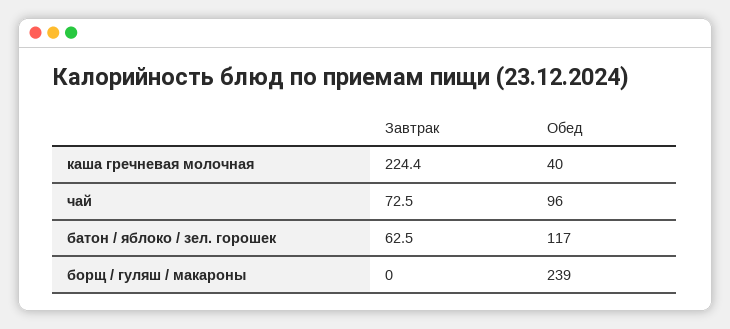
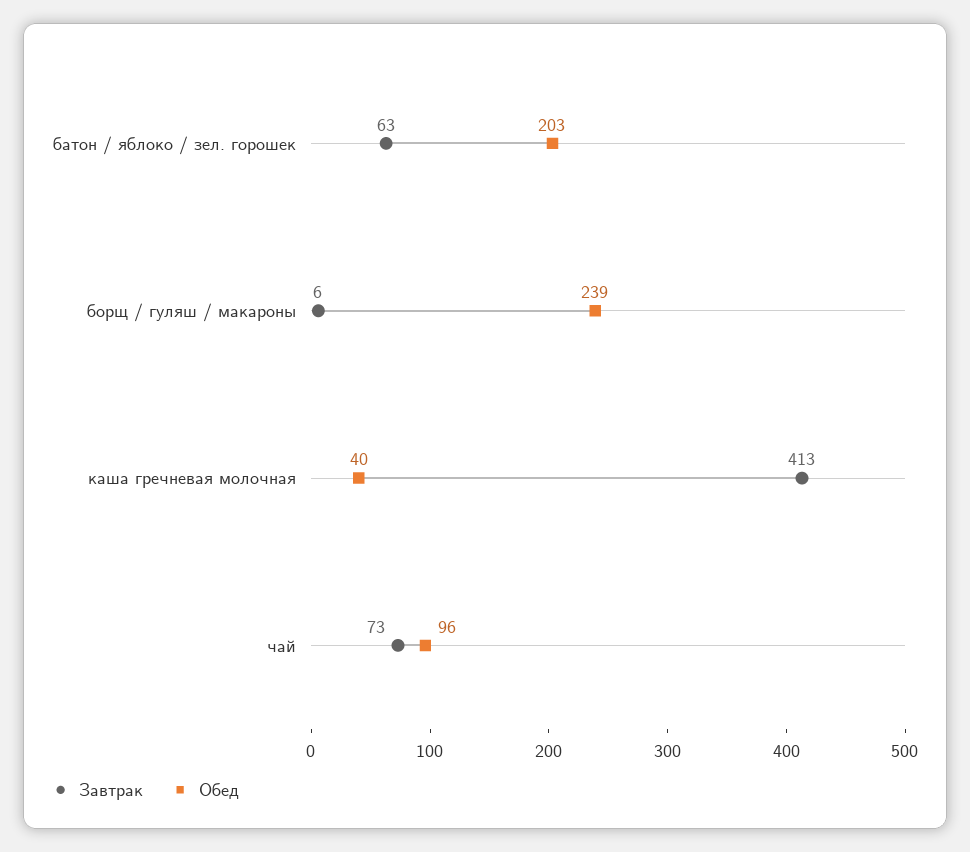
Завтрак, каша гречневая молочная: 224.4 -> 413
Обед, батон / яблоко / зел. горошек: 117 -> 203
Завтрак, борщ / гуляш / макароны: 0 -> 6

